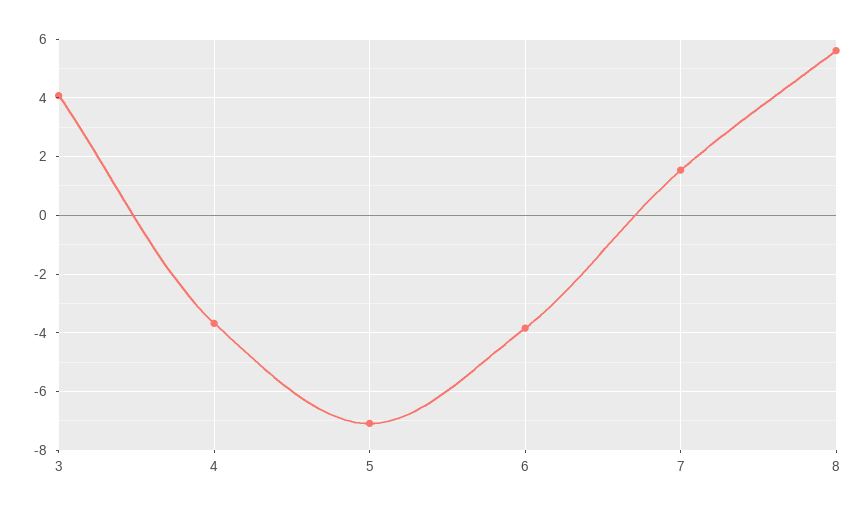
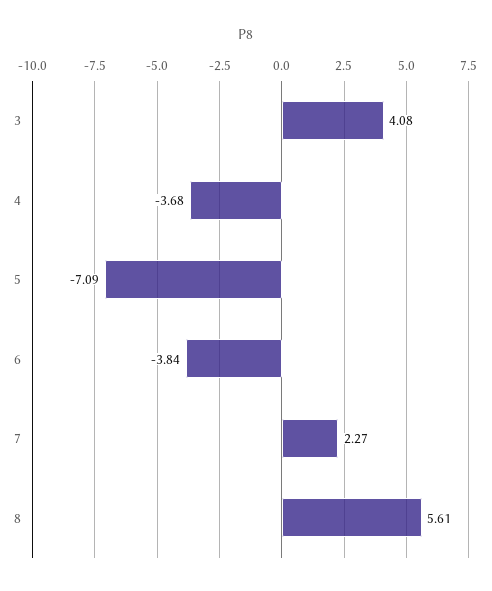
7: 1.5 -> 2.27

